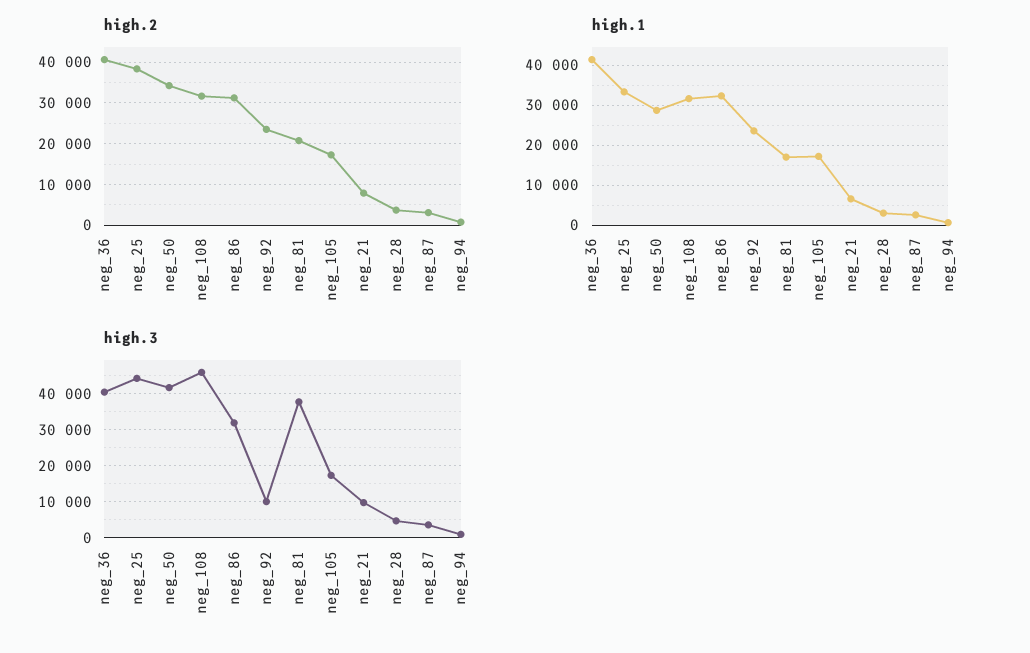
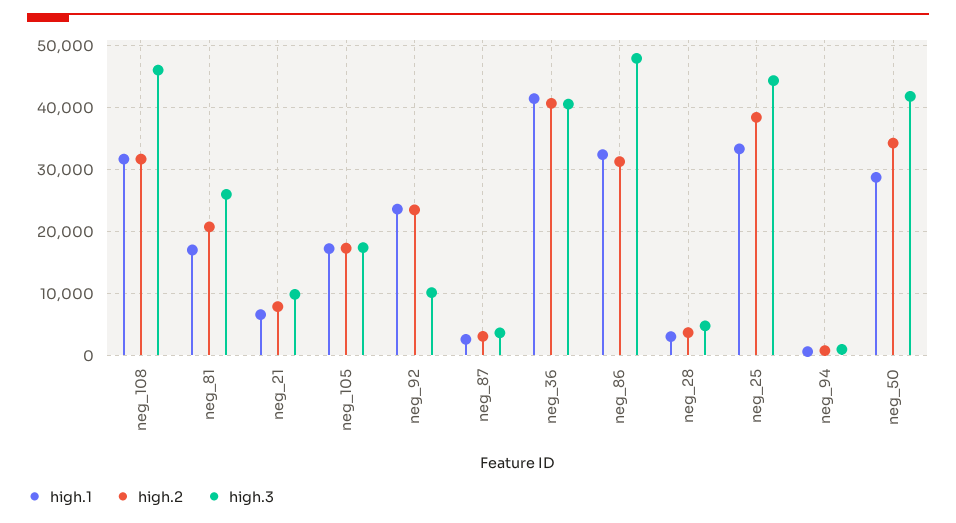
high.3, neg_86: 32000 -> 48000
high.3, neg_81: 38000 -> 26000

